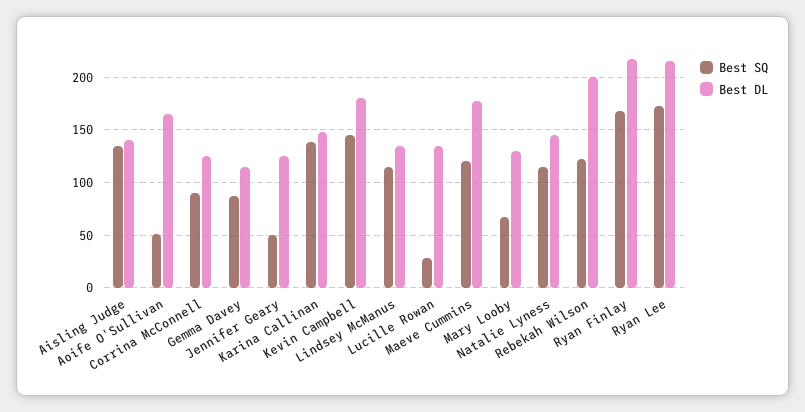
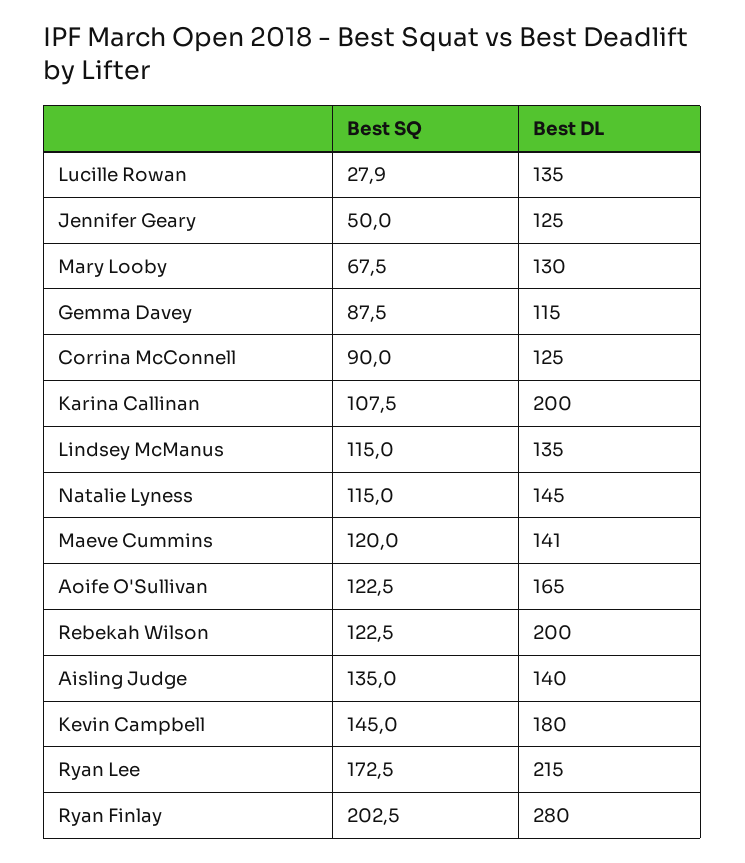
Best SQ, Aoife O'Sullivan: 50 -> 122.5
Best SQ, Karina Callinan: 140 -> 107.5
Best DL, Karina Callinan: 150 -> 200
Best DL, Maeve Cummins: 180 -> 141
Best SQ, Ryan Finlay: 170 -> 202.5
Best DL, Ryan Finlay: 220 -> 280

